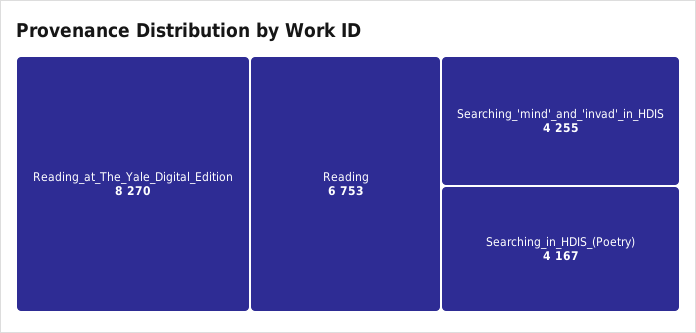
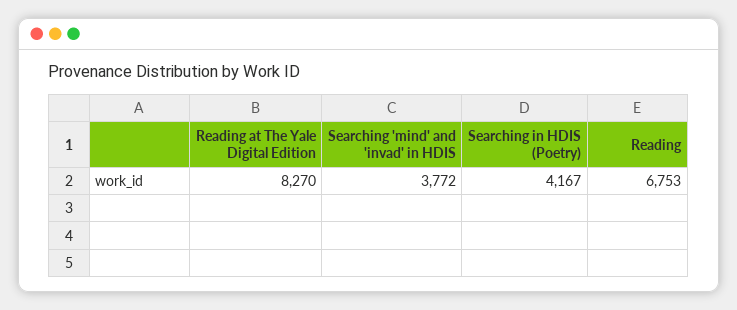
Searching_'mind'_and_'invad'_in_HDIS: 4255 -> 3772

